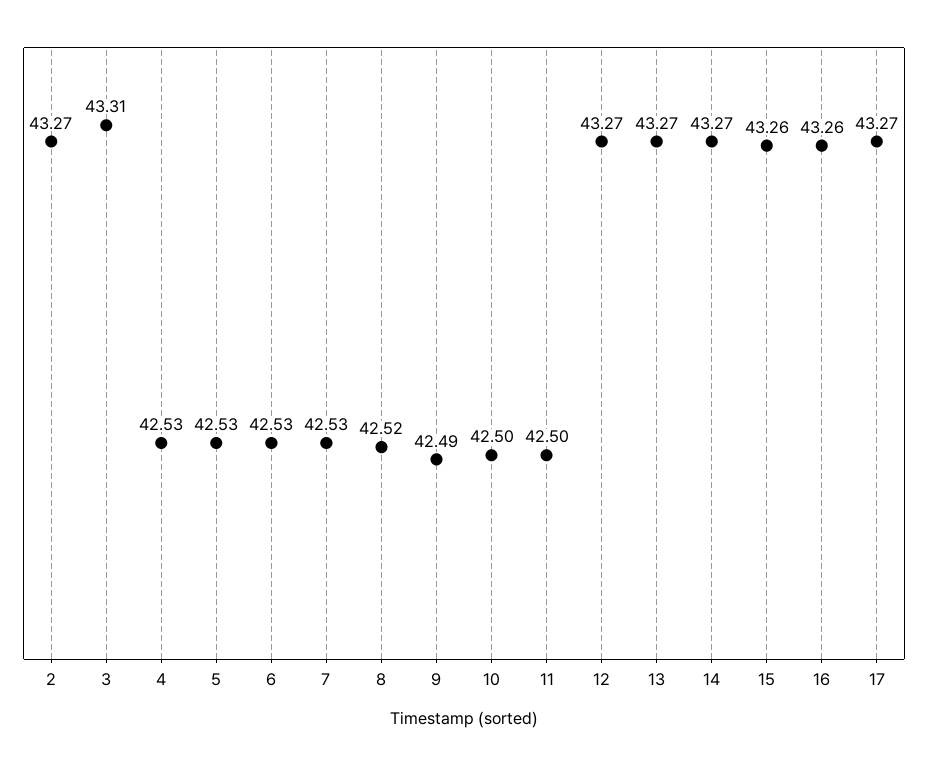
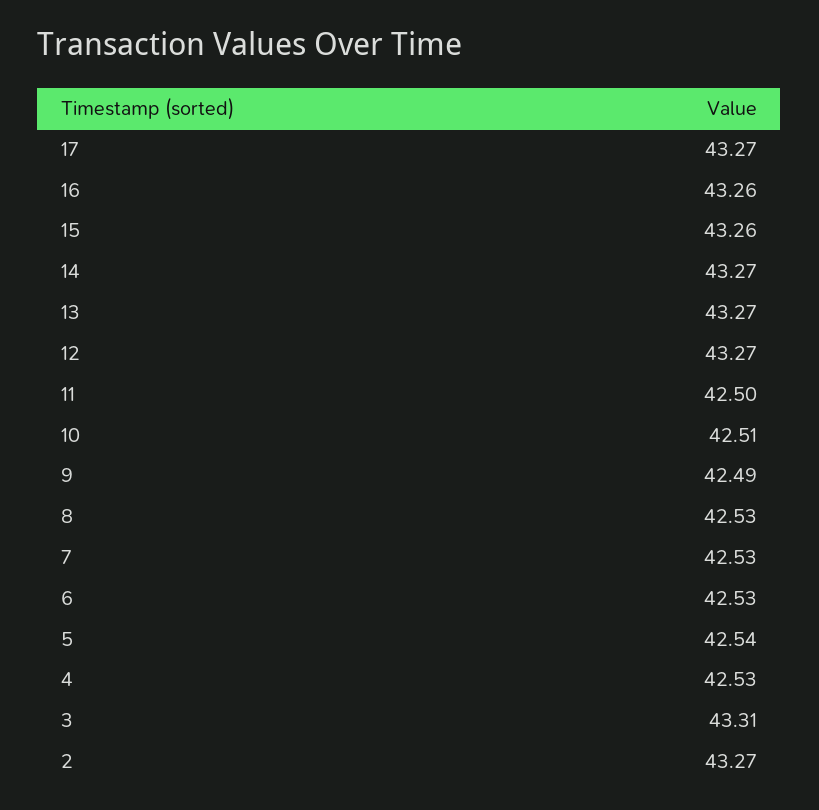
5: 42.53 -> 42.54
8: 42.52 -> 42.53
10: 42.5 -> 42.51

